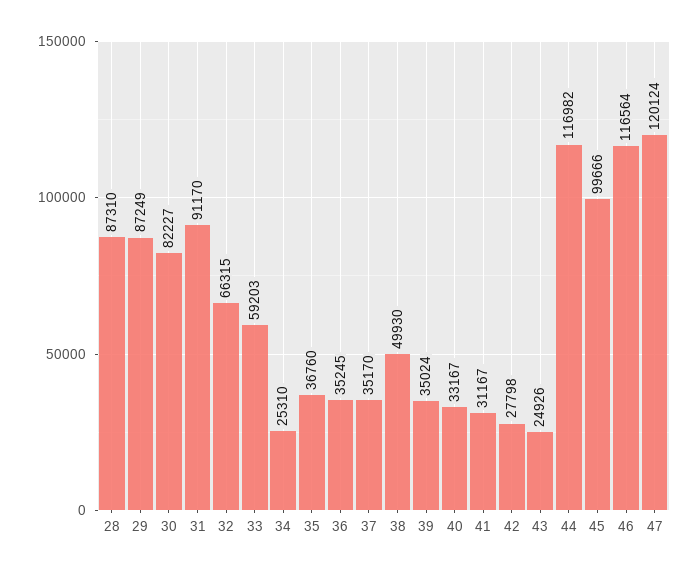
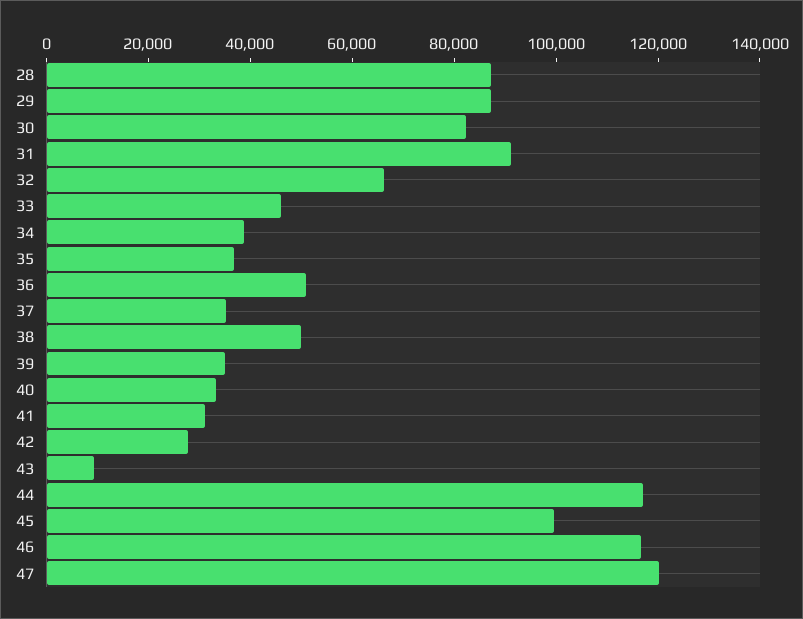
33: 59203 -> 45000
34: 25310 -> 40000
36: 35245 -> 50000
43: 24926 -> 10000

